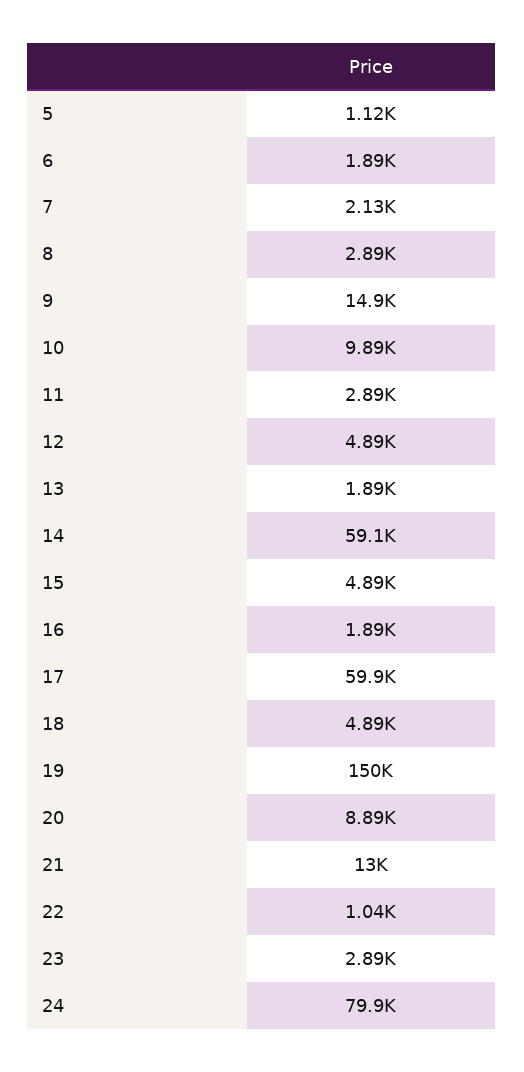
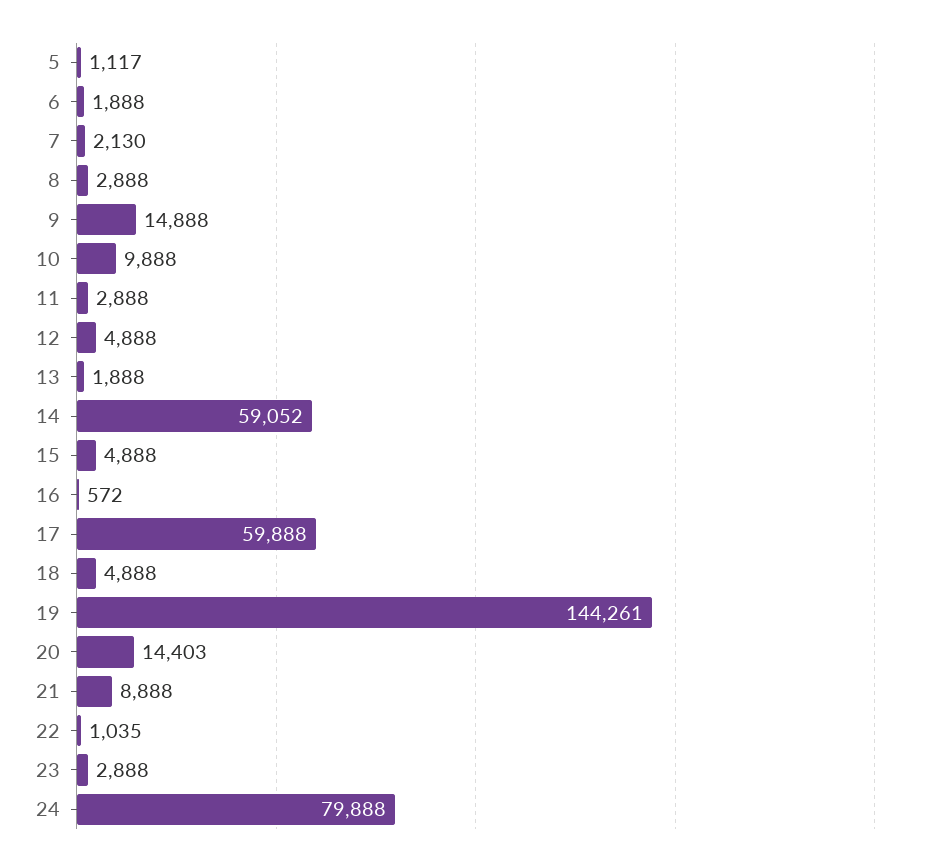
16: 1890 -> 572
19: 150000 -> 144261
20: 8890 -> 14403
21: 13000 -> 8888

